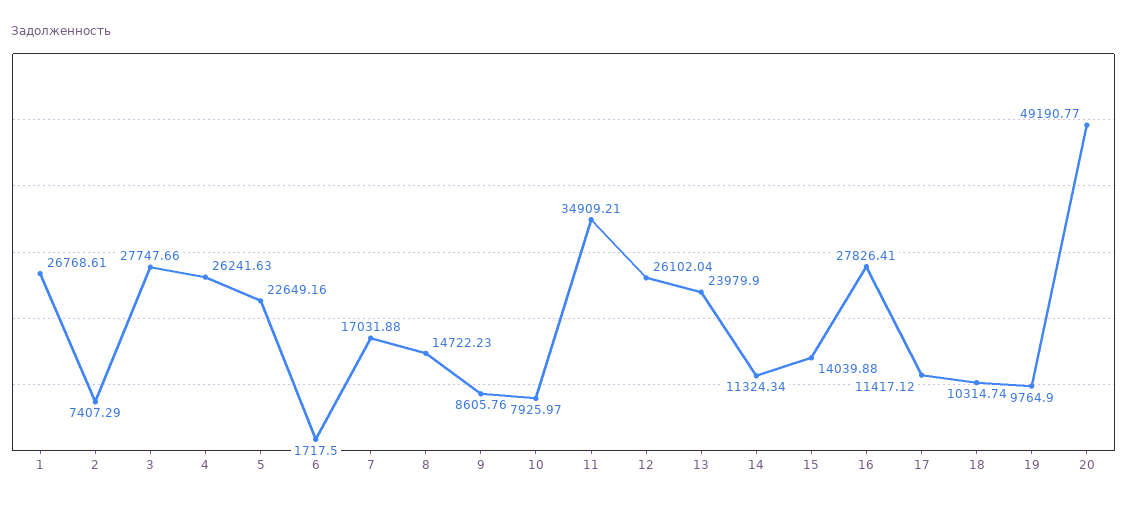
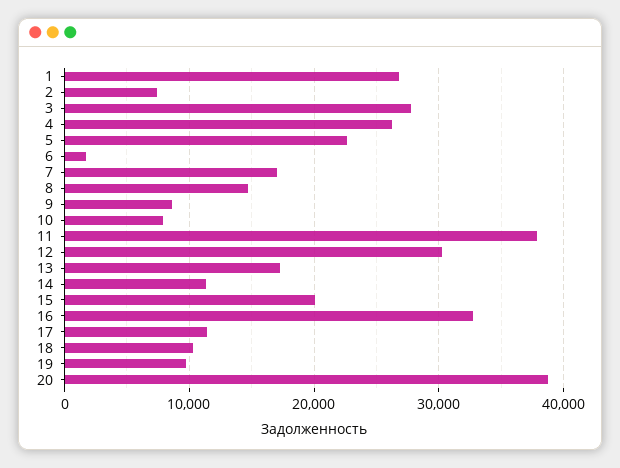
11: 34909.21 -> 38000
12: 26102.04 -> 30000
13: 23979.9 -> 17000
15: 14039.88 -> 20000
16: 27826.41 -> 33000
20: 49190.77 -> 39000

